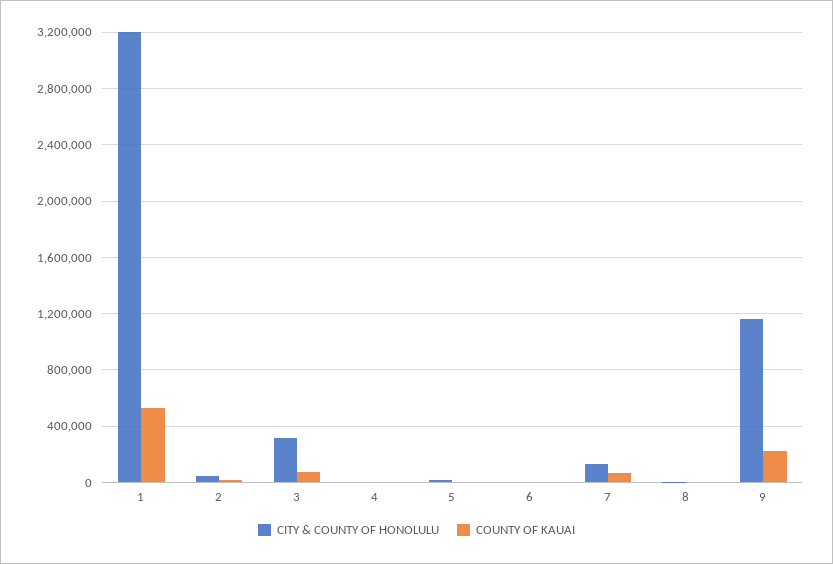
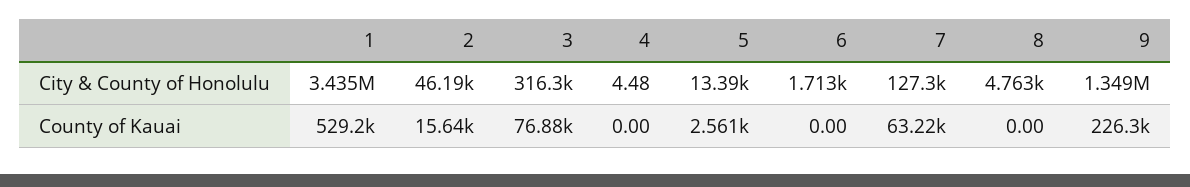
CITY & COUNTY OF HONOLULU, 1: 3200000 -> 3435000
CITY & COUNTY OF HONOLULU, 9: 1150000 -> 1349000

